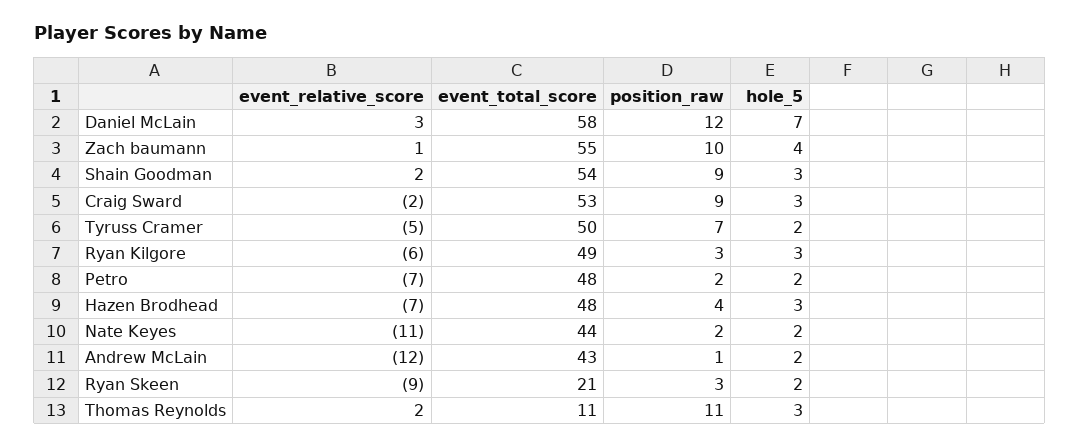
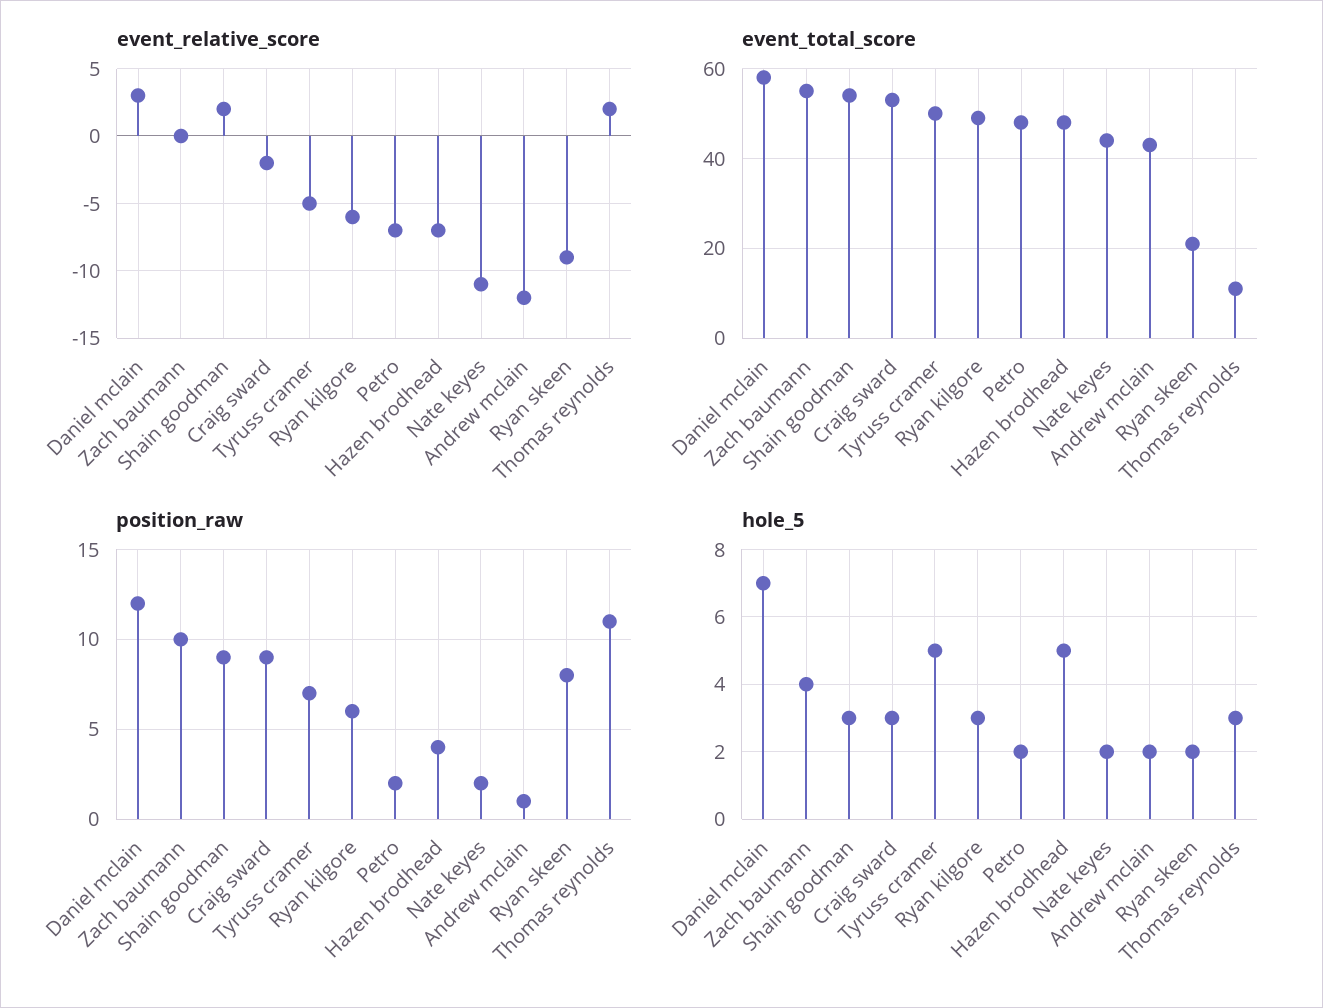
event_relative_score, Zach baumann: 1 -> 0
hole_5, Tyruss Cramer: 2 -> 5
position_raw, Ryan Kilgore: 3 -> 6
hole_5, Hazen Brodhead: 3 -> 5
position_raw, Ryan Skeen: 3 -> 8

